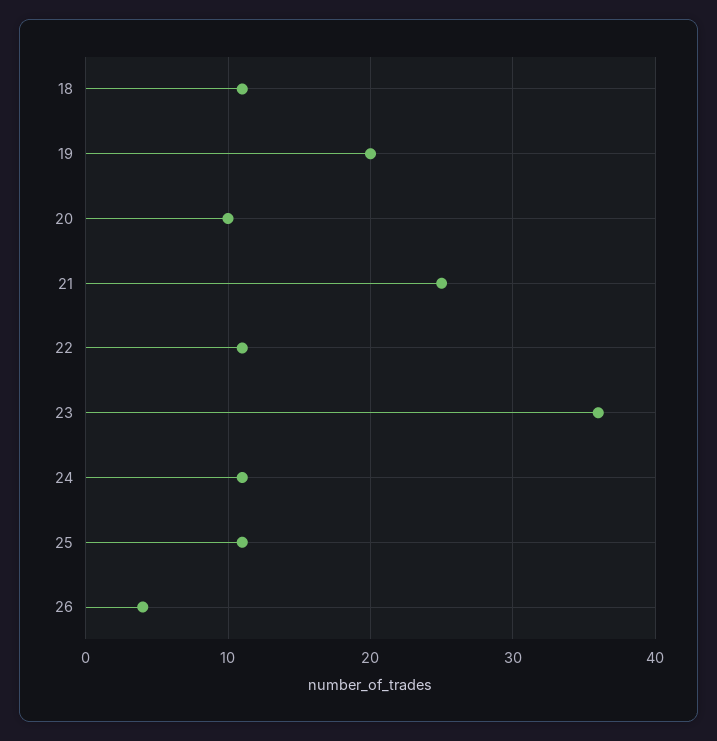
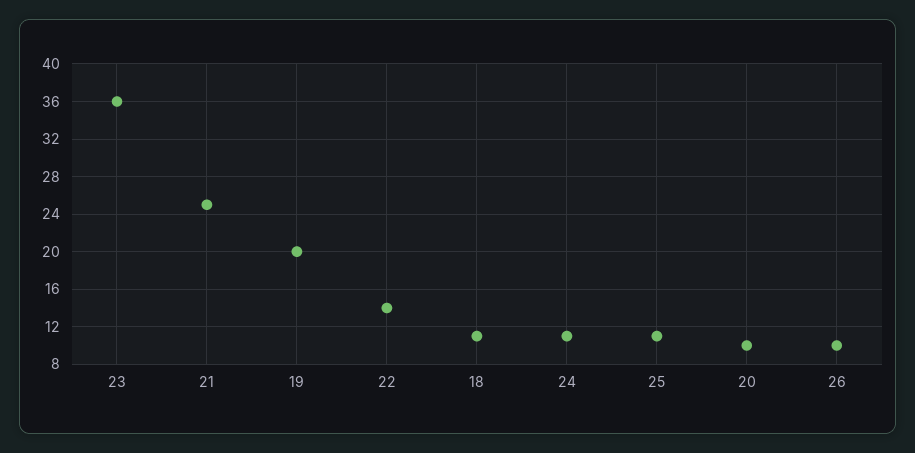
22: 11 -> 14
26: 4 -> 10

